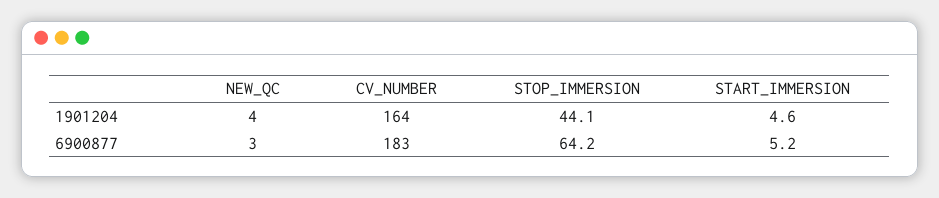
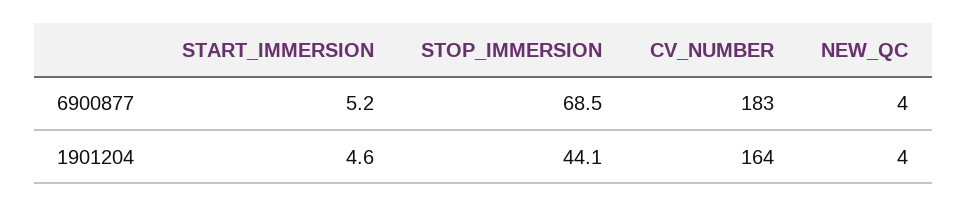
NEW_QC, 6900877: 3 -> 4
STOP_IMMERSION, 6900877: 64.2 -> 68.5

